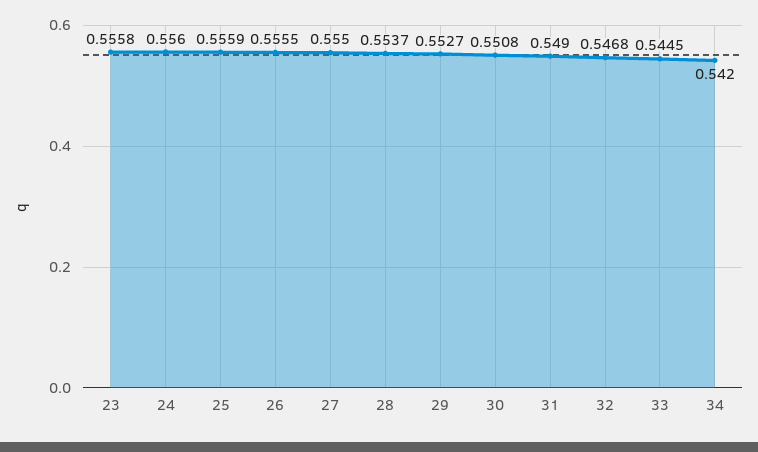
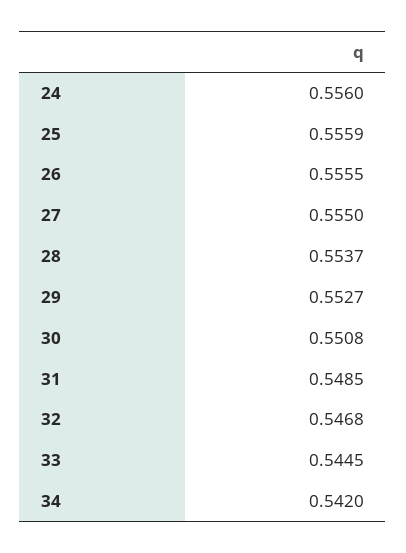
23: 0.5558 -> none
31: 0.549 -> 0.5485

